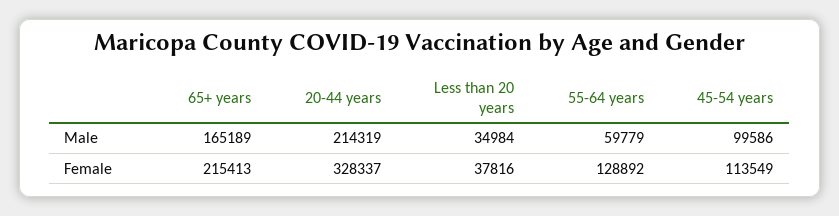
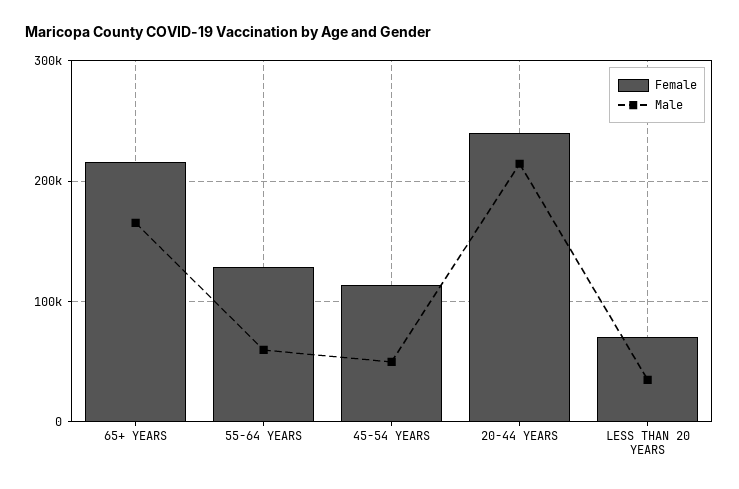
Male, 45-54 years: 99586 -> 50000
Female, 20-44 years: 328337 -> 240000
Female, Less than 20 years: 37816 -> 70000

